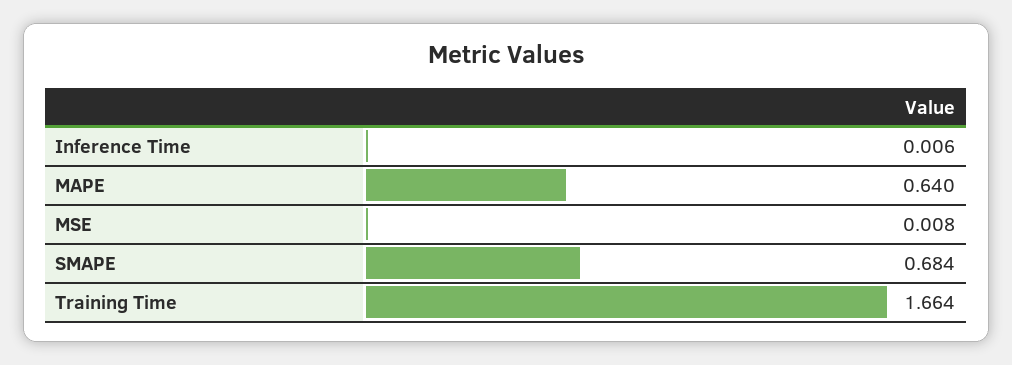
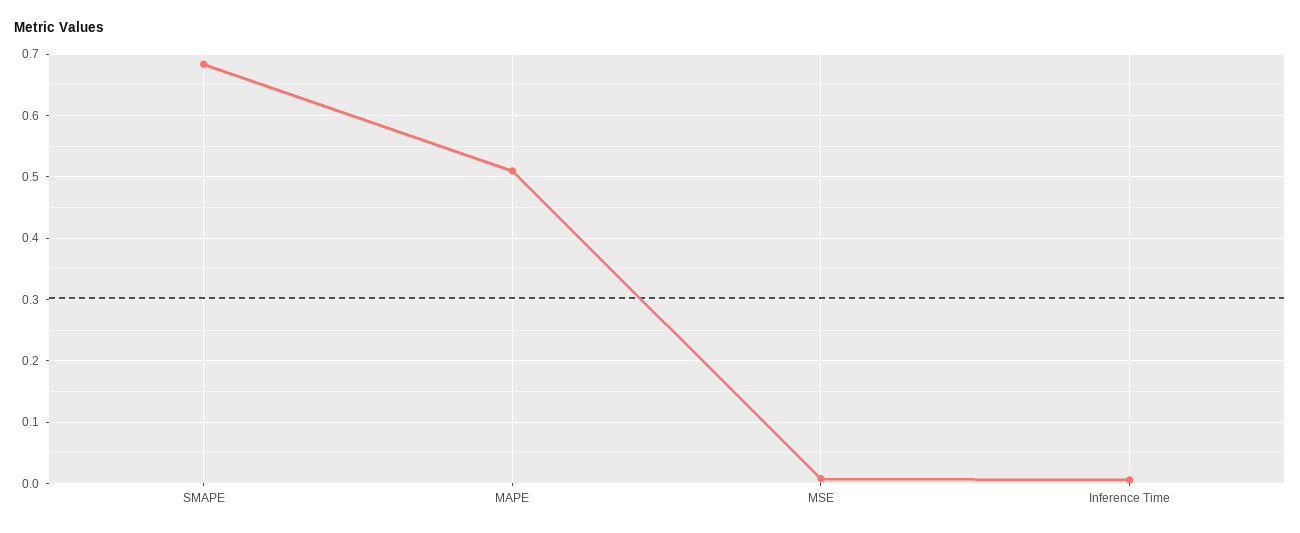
MAPE: 0.64 -> 0.51
Training Time: 1.664 -> none

